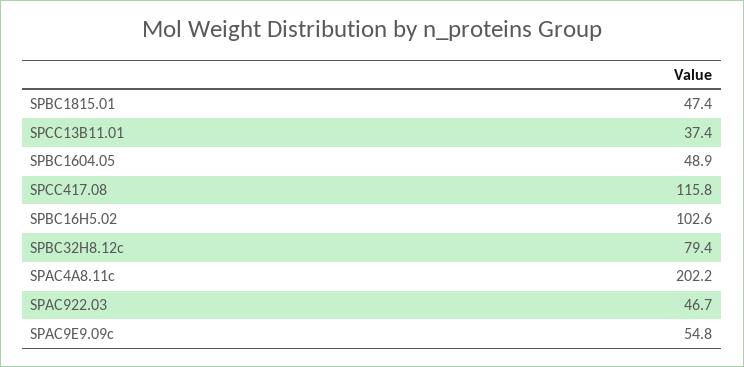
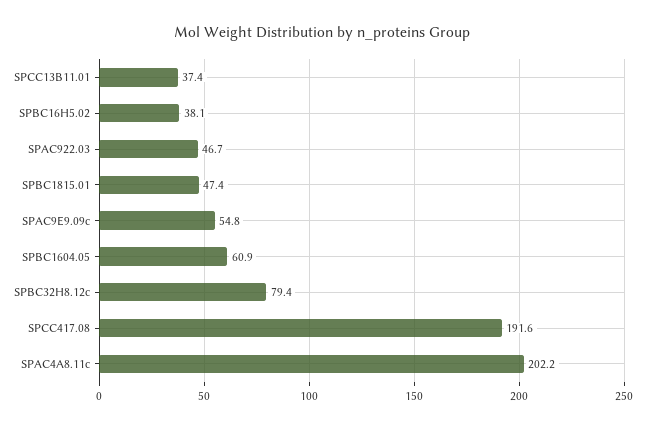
SPBC1604.05: 48.9 -> 60.9
SPCC417.08: 115.8 -> 191.6
SPBC16H5.02: 102.6 -> 38.1

